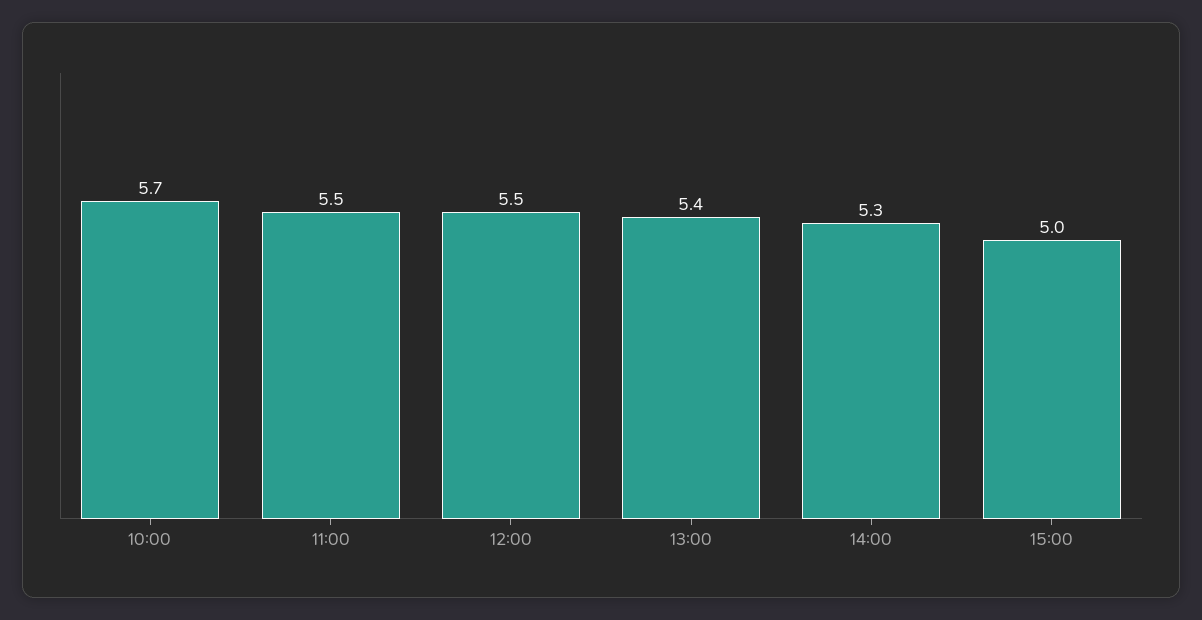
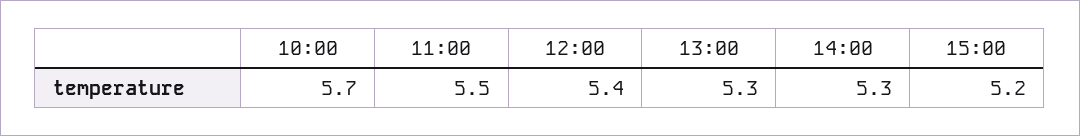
12:00: 5.5 -> 5.4
13:00: 5.4 -> 5.3
15:00: 5 -> 5.2

